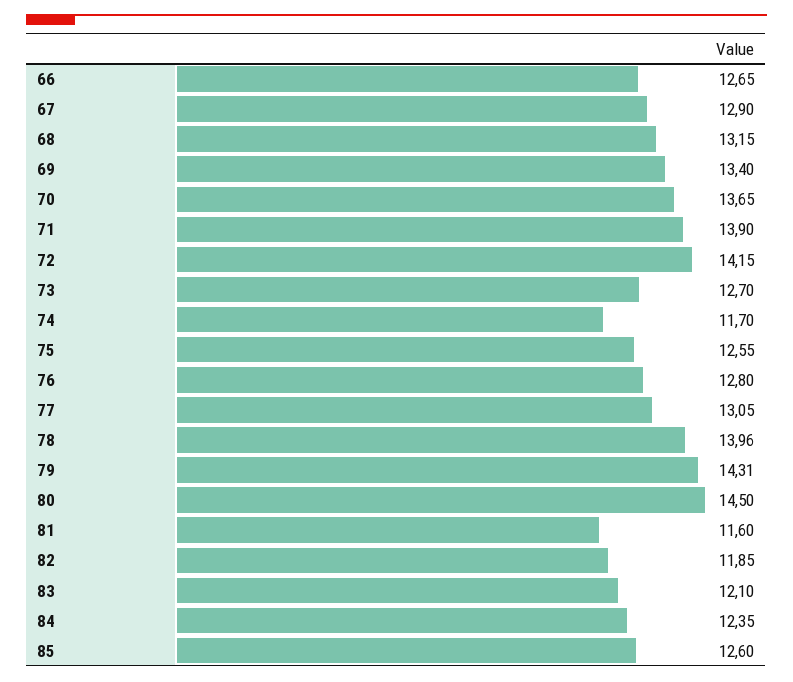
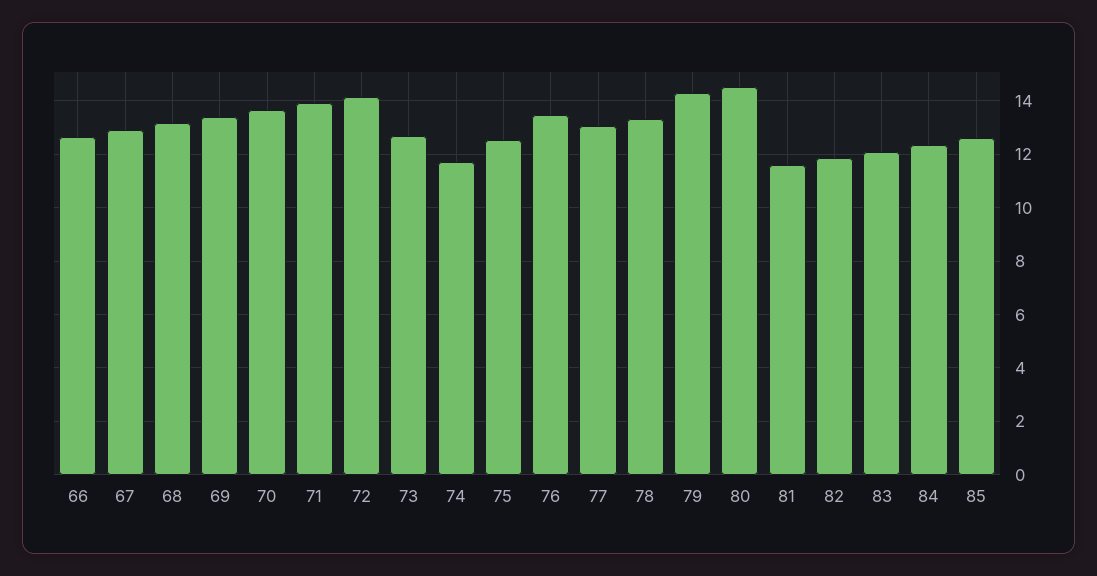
76: 12.8 -> 13.5
78: 13.96 -> 13.25

